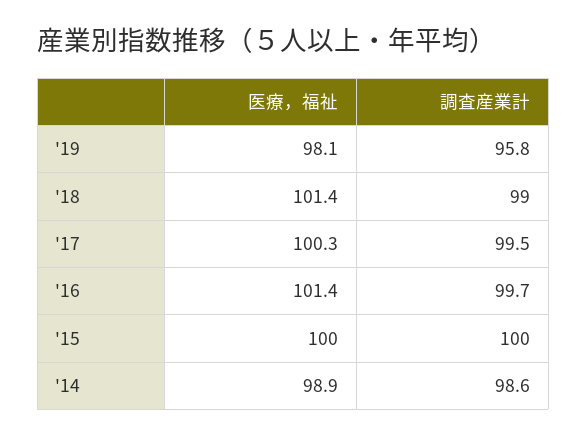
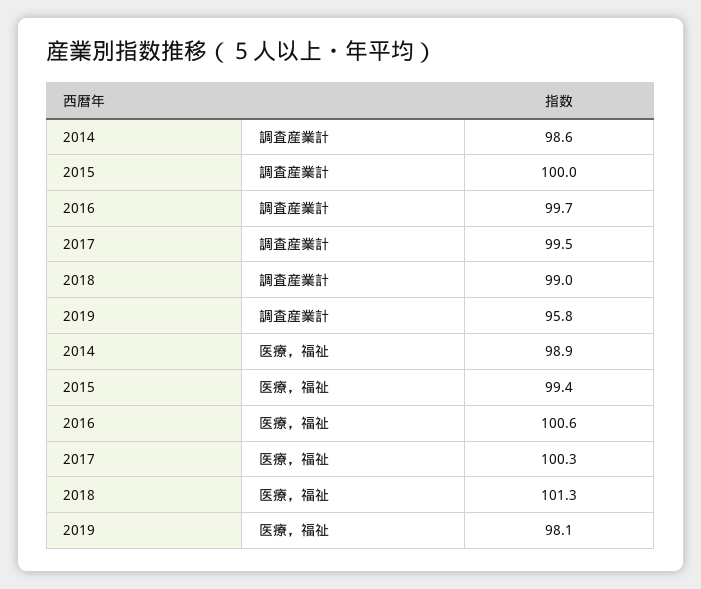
医療，福祉, '18: 101.4 -> 101.3
医療，福祉, '16: 101.4 -> 100.6
医療，福祉, '15: 100 -> 99.4

